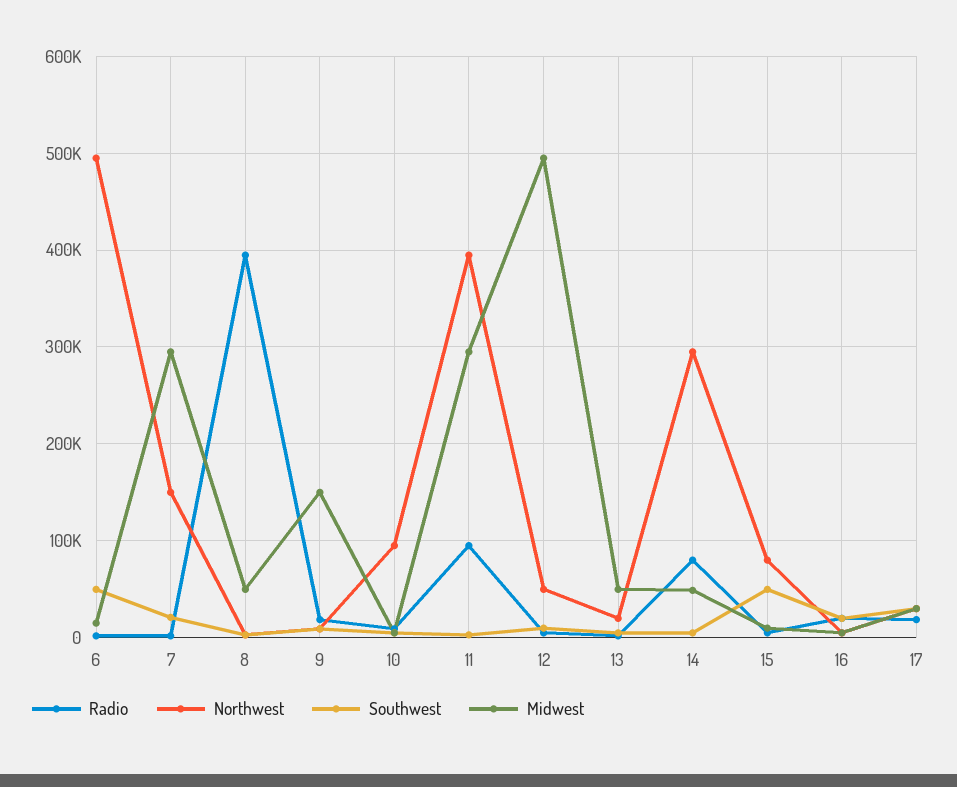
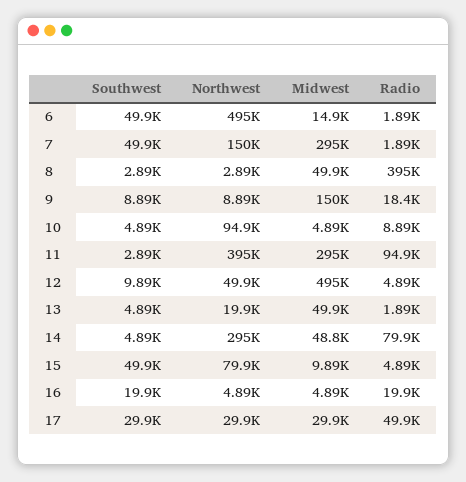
Southwest, 7: 20000 -> 49900
Radio, 17: 20000 -> 49900

